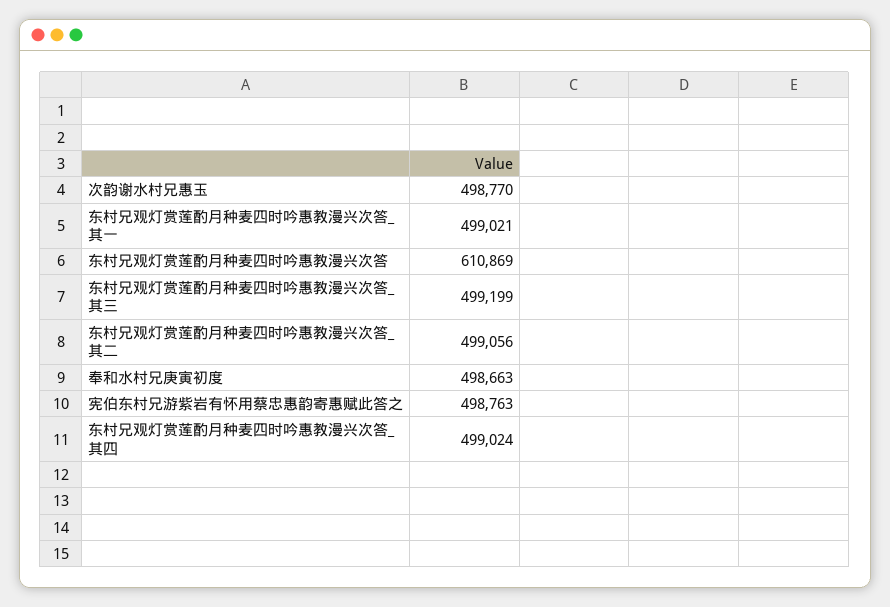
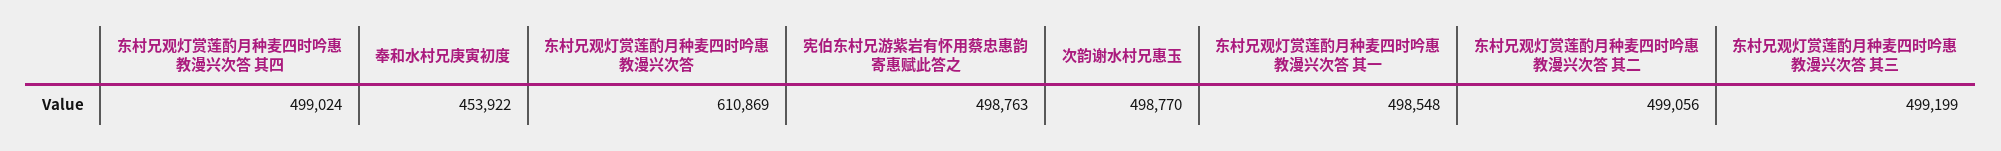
东村兄观灯赏莲酌月种麦四时吟惠教漫兴次答_其一: 499021 -> 498548
奉和水村兄庚寅初度: 498663 -> 453922

